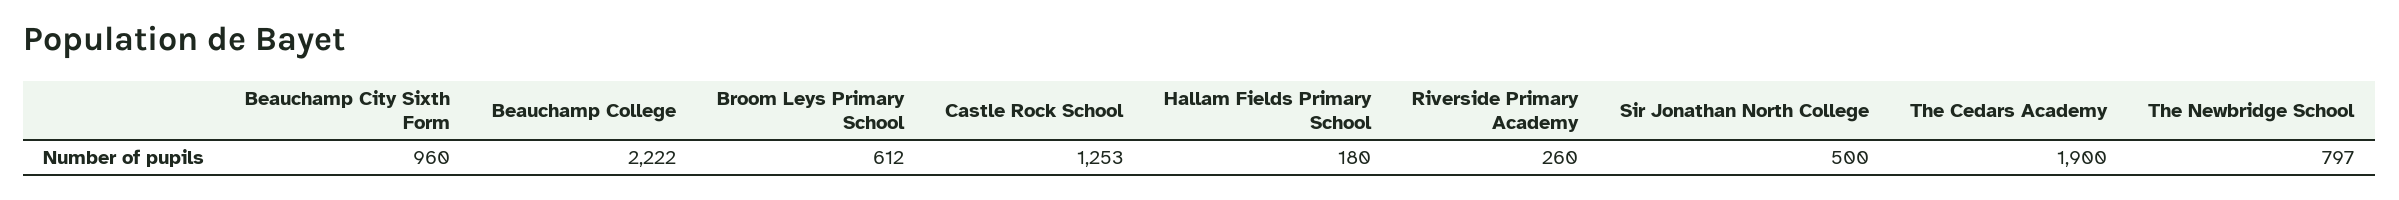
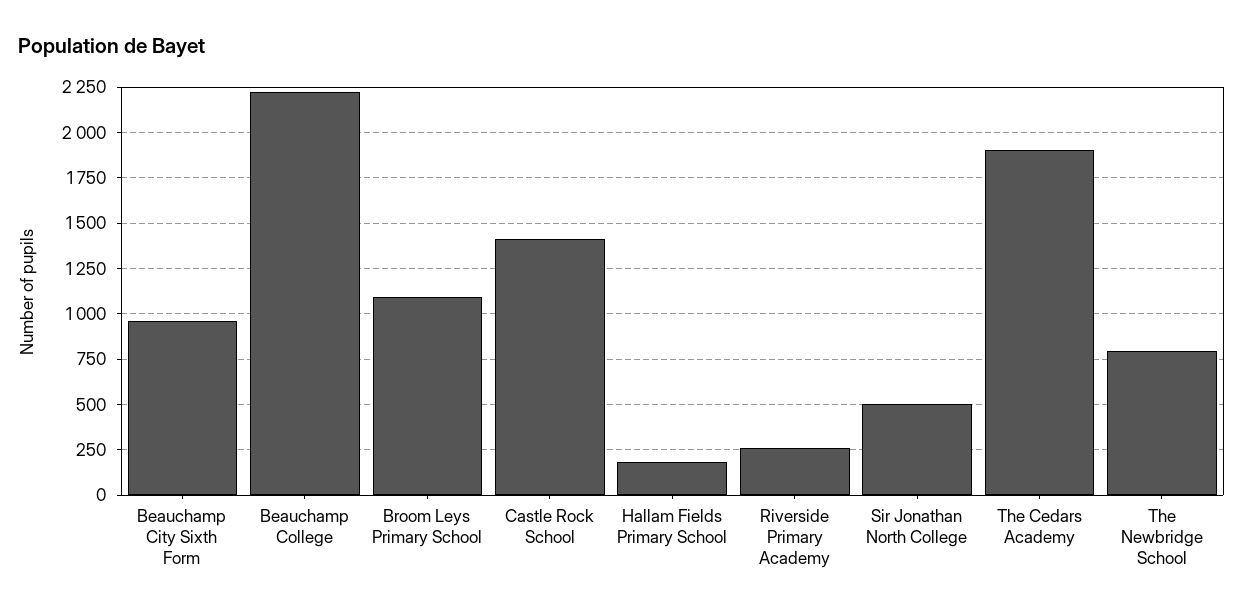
Broom Leys Primary School: 612 -> 1100
Castle Rock School: 1253 -> 1400

